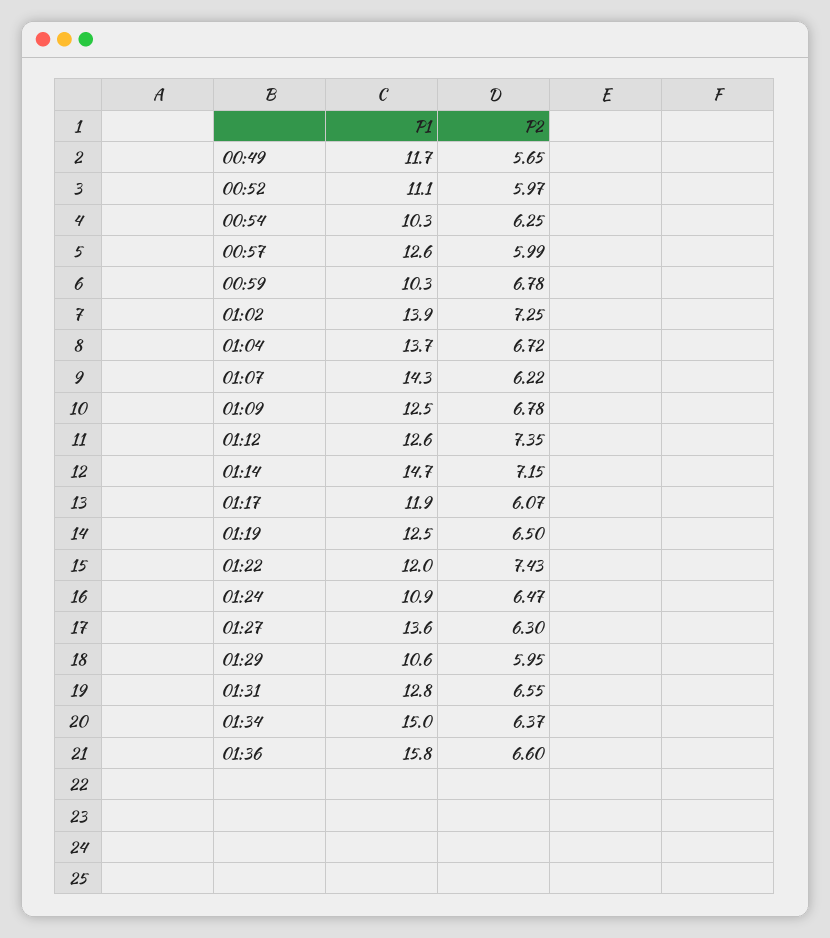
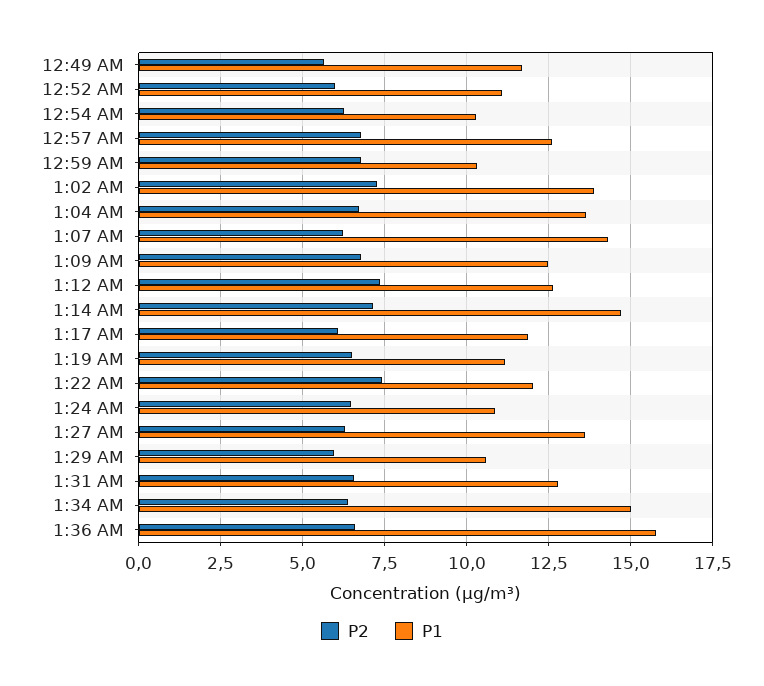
P2, 00:57: 5.99 -> 6.75
P1, 01:19: 12.5 -> 11.25

